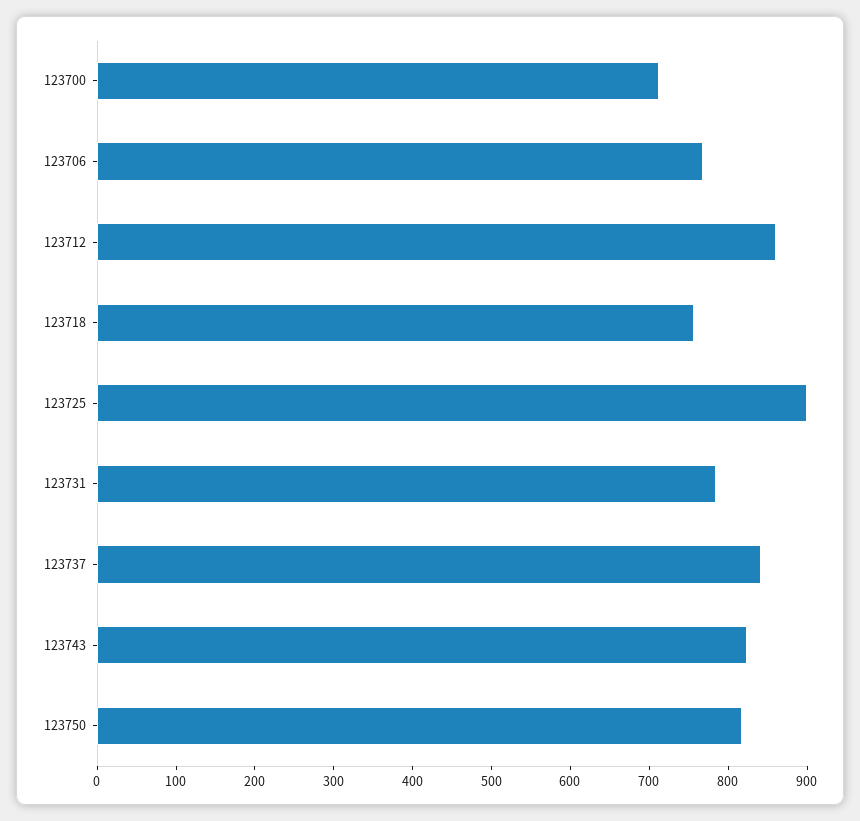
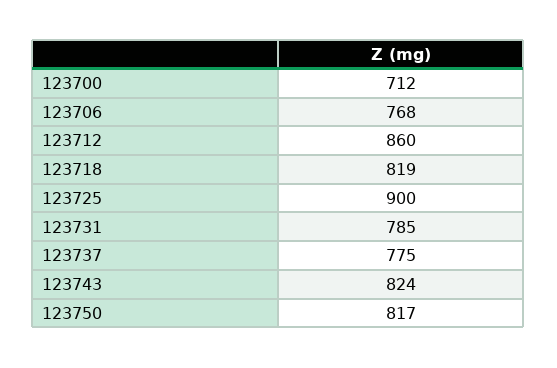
123718: 760 -> 819
123737: 840 -> 775

